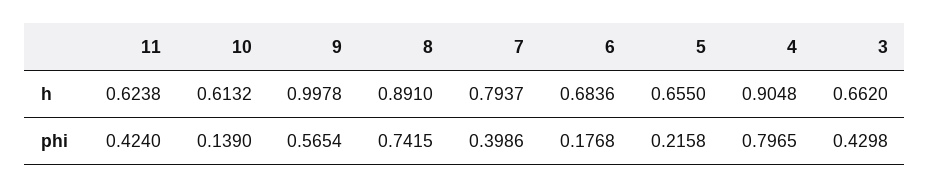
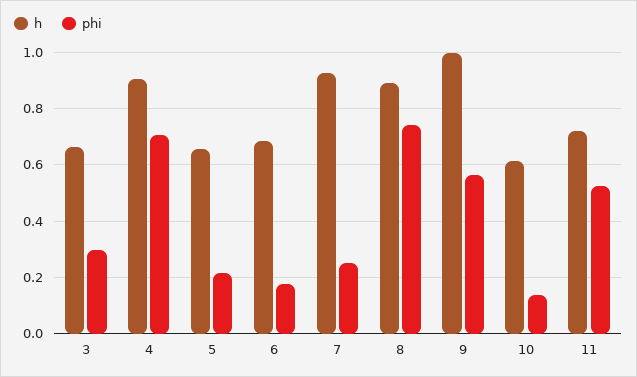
h, 11: 0.6238 -> 0.725
h, 7: 0.7937 -> 0.925
phi, 11: 0.424 -> 0.525
phi, 7: 0.3986 -> 0.25
phi, 4: 0.7965 -> 0.7
phi, 3: 0.4298 -> 0.3

